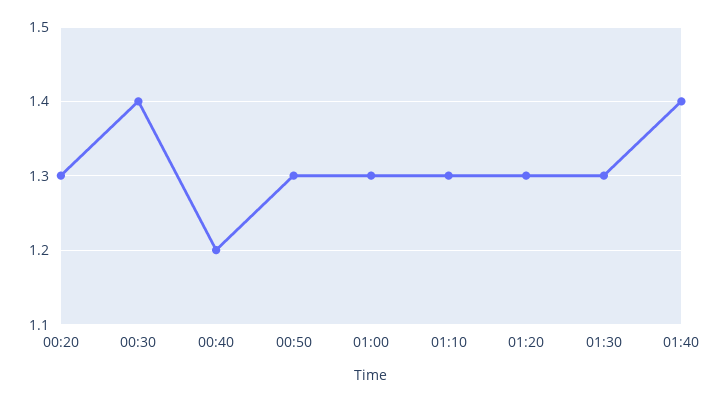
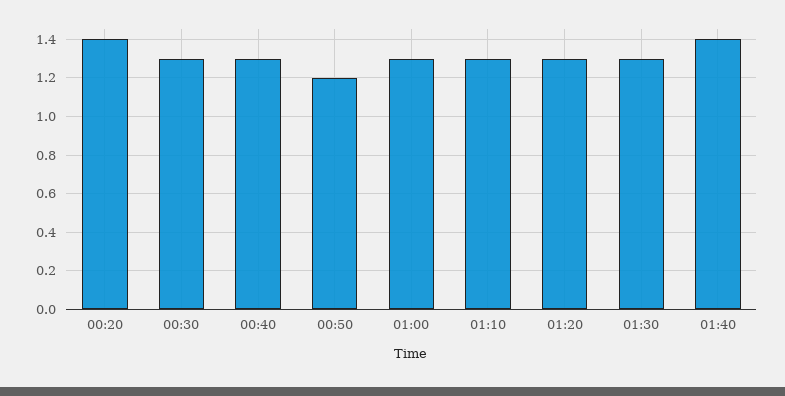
00:20: 1.3 -> 1.4
00:30: 1.4 -> 1.3
00:40: 1.2 -> 1.3
00:50: 1.3 -> 1.2

